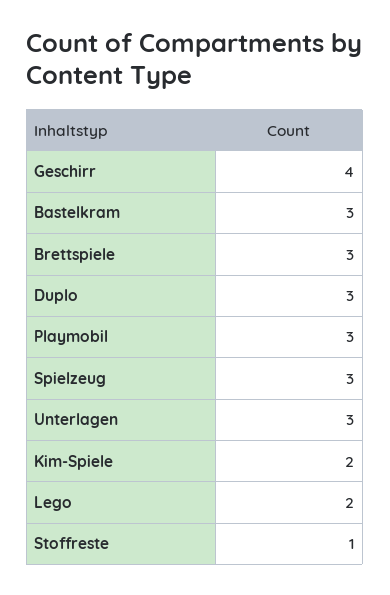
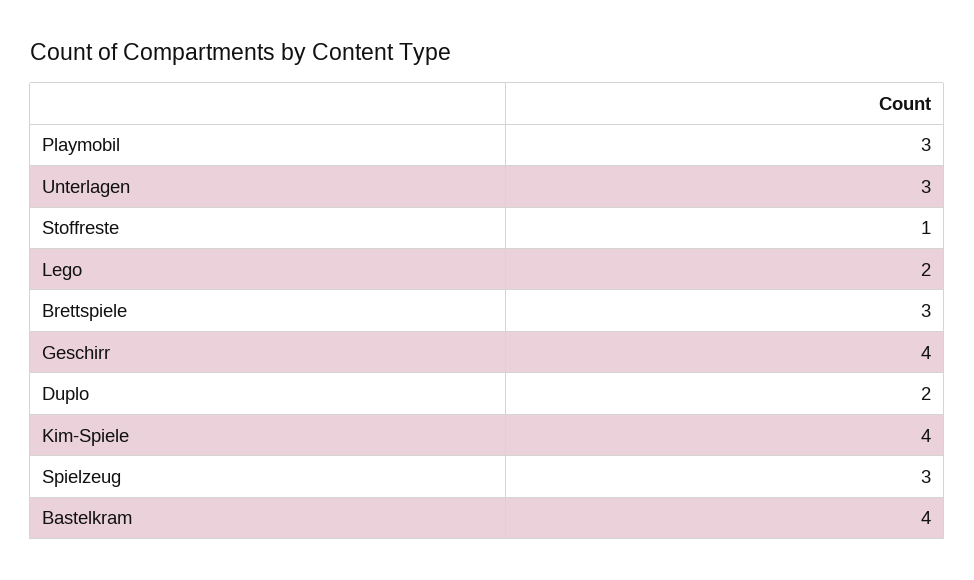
Bastelkram: 3 -> 4
Duplo: 3 -> 2
Kim-Spiele: 2 -> 4

